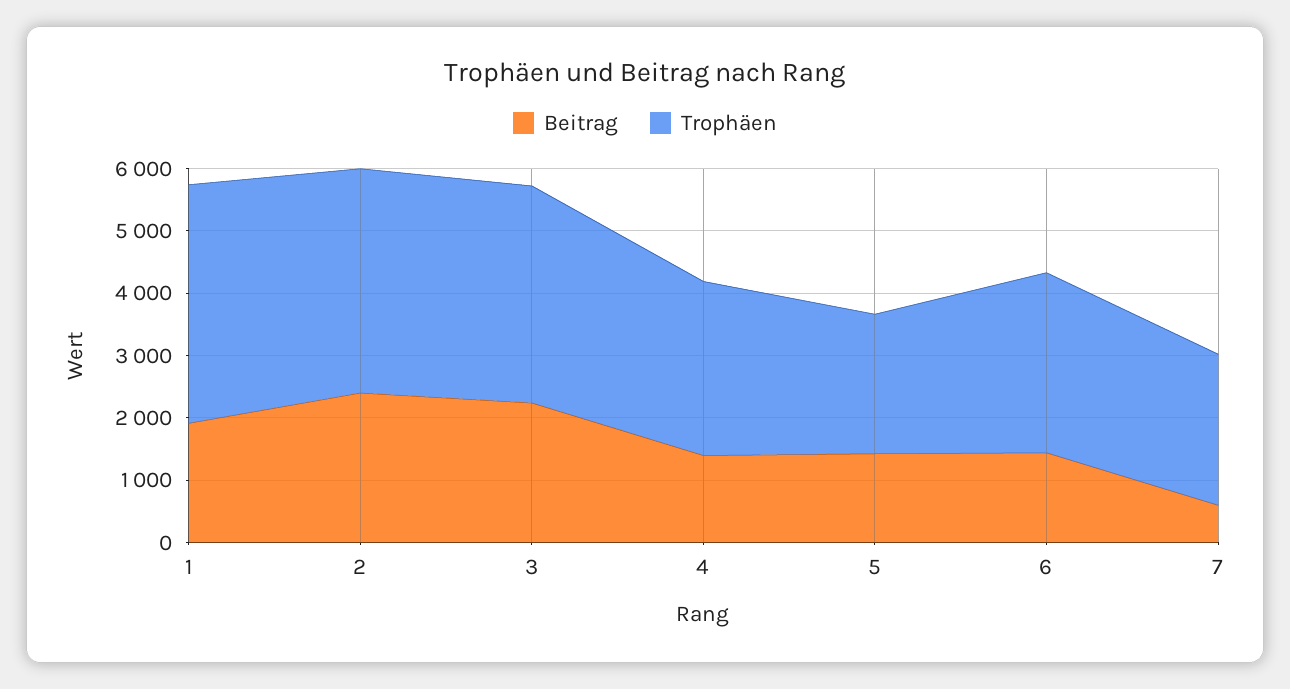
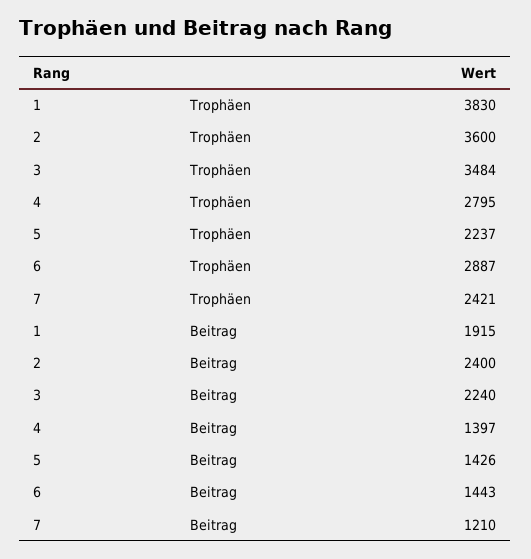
Beitrag, 7: 600 -> 1210

